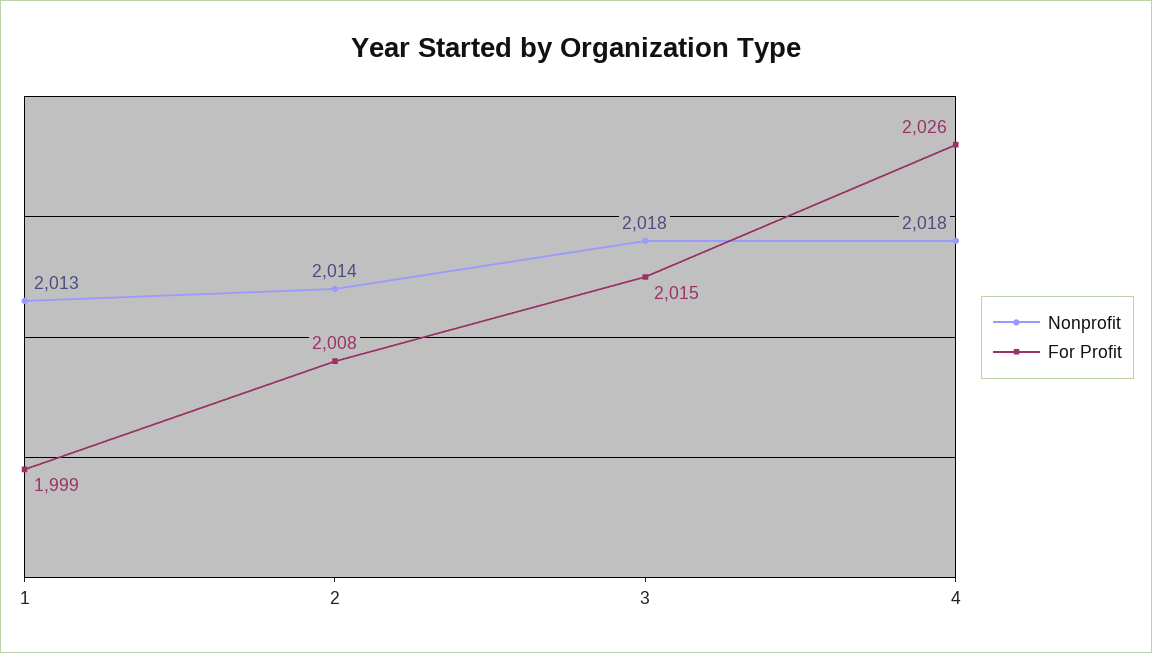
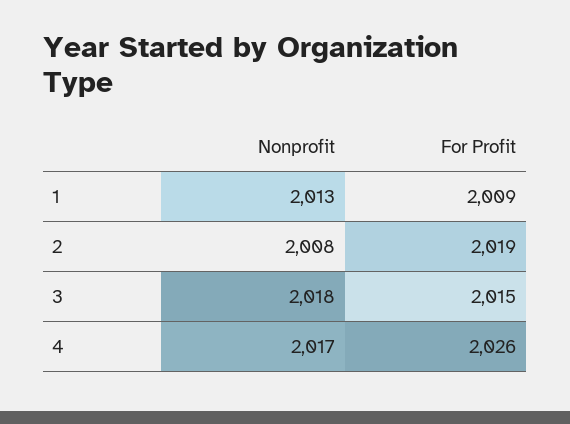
For Profit, 1: 1999 -> 2009
Nonprofit, 2: 2014 -> 2008
For Profit, 2: 2008 -> 2019
Nonprofit, 4: 2018 -> 2017

